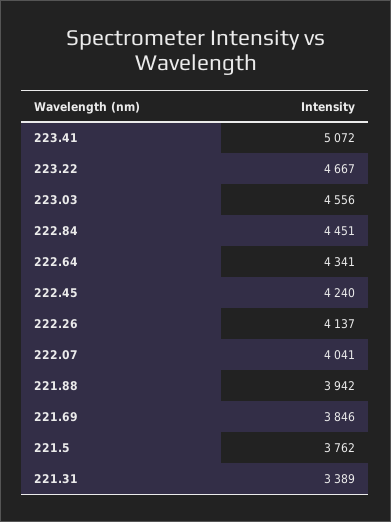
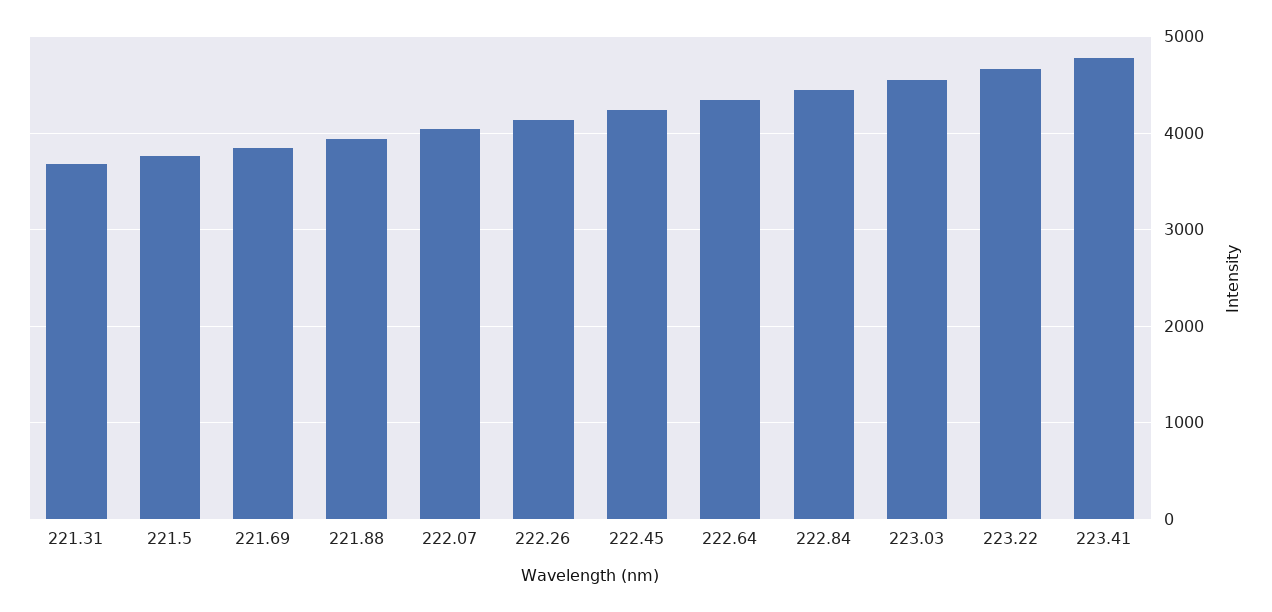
223.41: 5072 -> 4800
221.31: 3389 -> 3700

